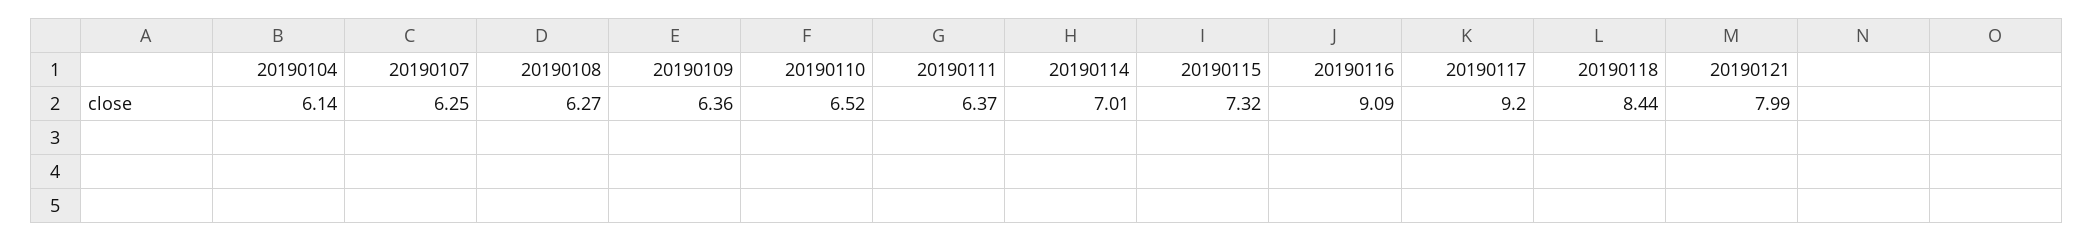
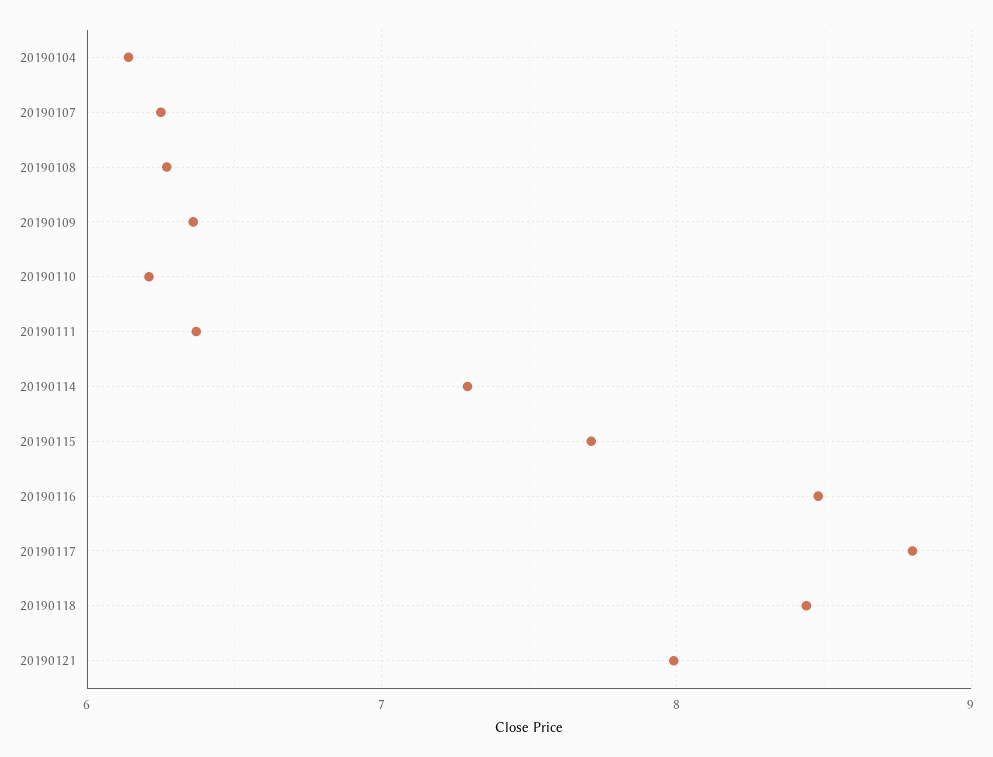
20190110: 6.52 -> 6.2
20190114: 7.01 -> 7.3
20190115: 7.32 -> 7.7
20190116: 9.09 -> 8.5
20190117: 9.2 -> 8.8

